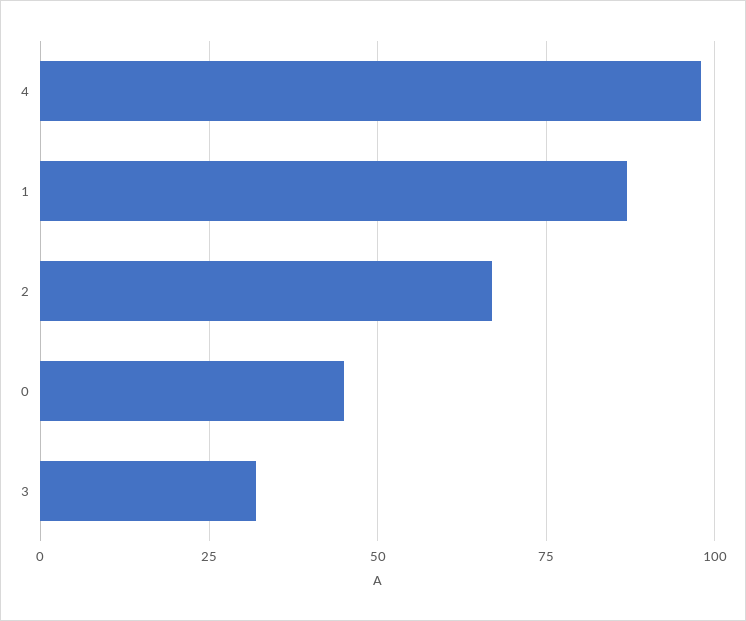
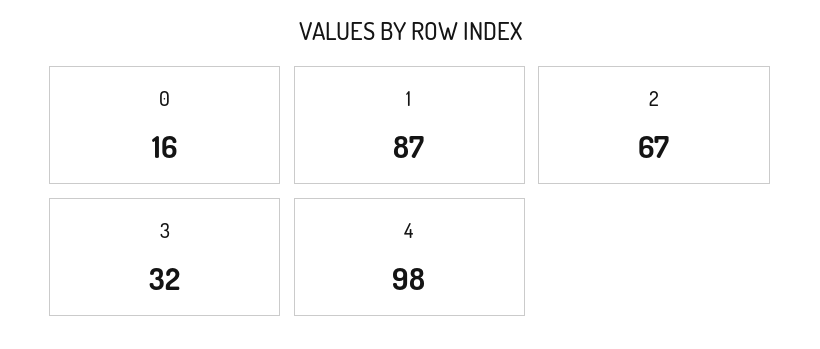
0: 45 -> 16

